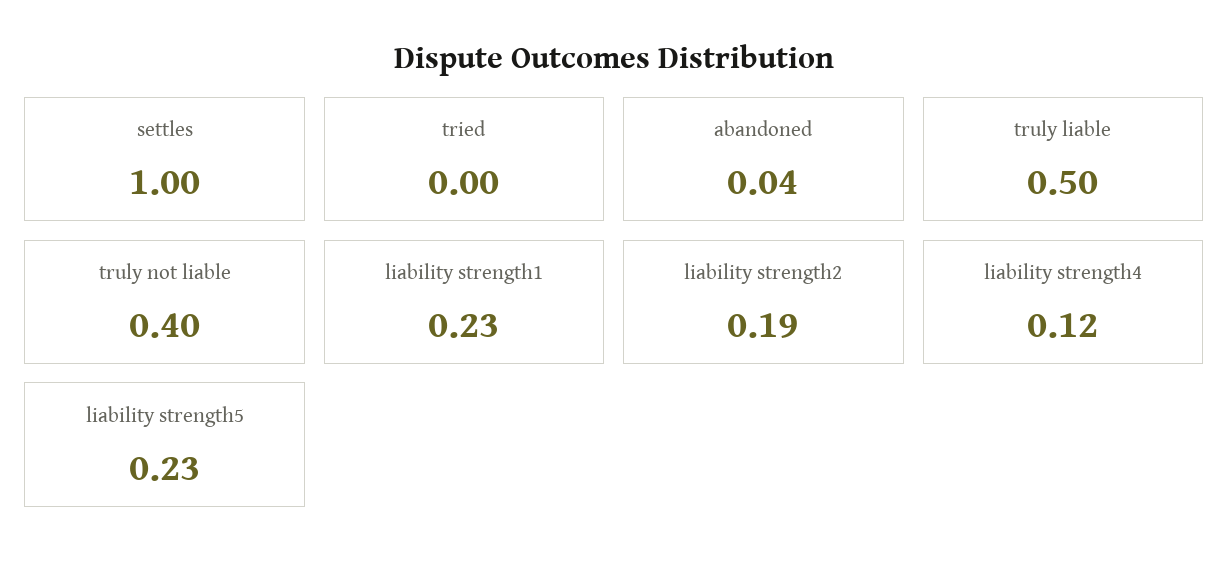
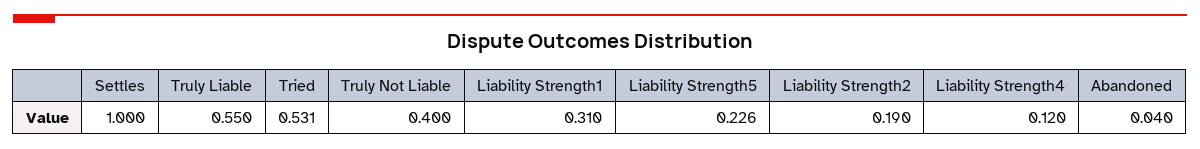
tried: 0 -> 0.531
truly liable: 0.5 -> 0.55
liability strength1: 0.23 -> 0.31

